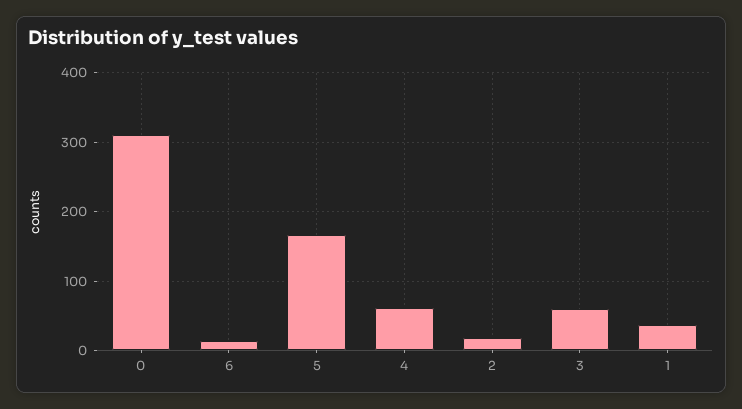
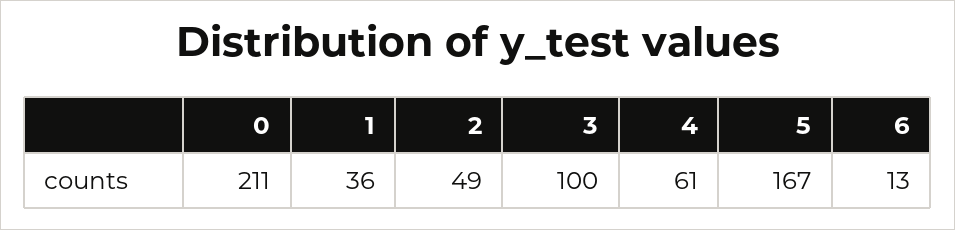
0: 310 -> 211
2: 20 -> 49
3: 60 -> 100

